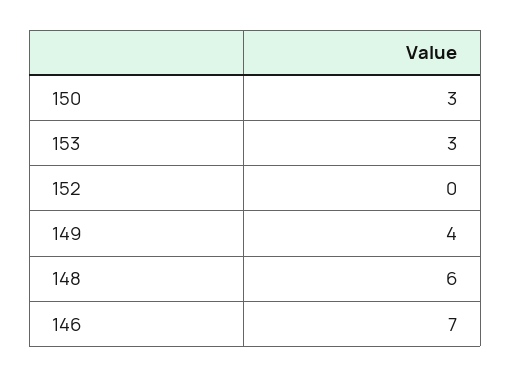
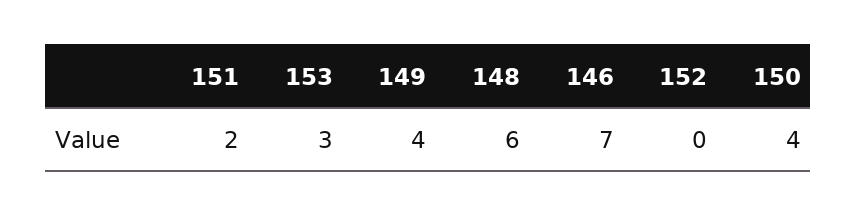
150: 3 -> 4
151: none -> 2

